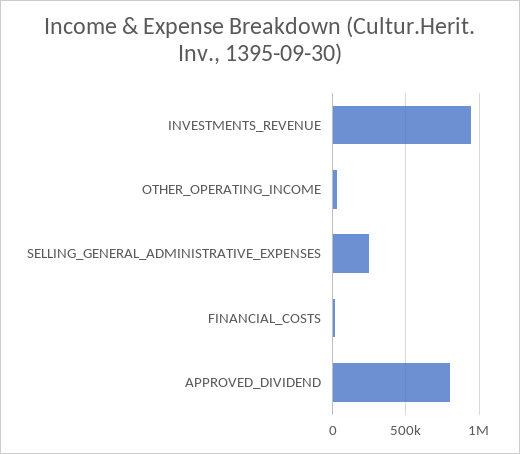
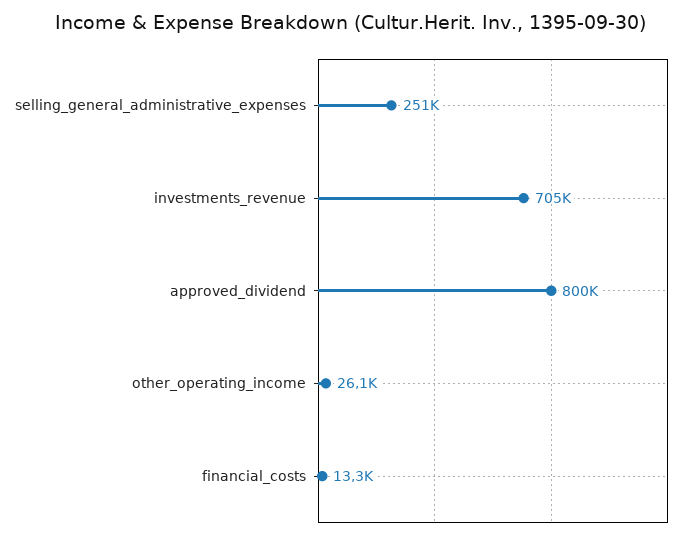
INVESTMENTS_REVENUE: 950000 -> 705000

